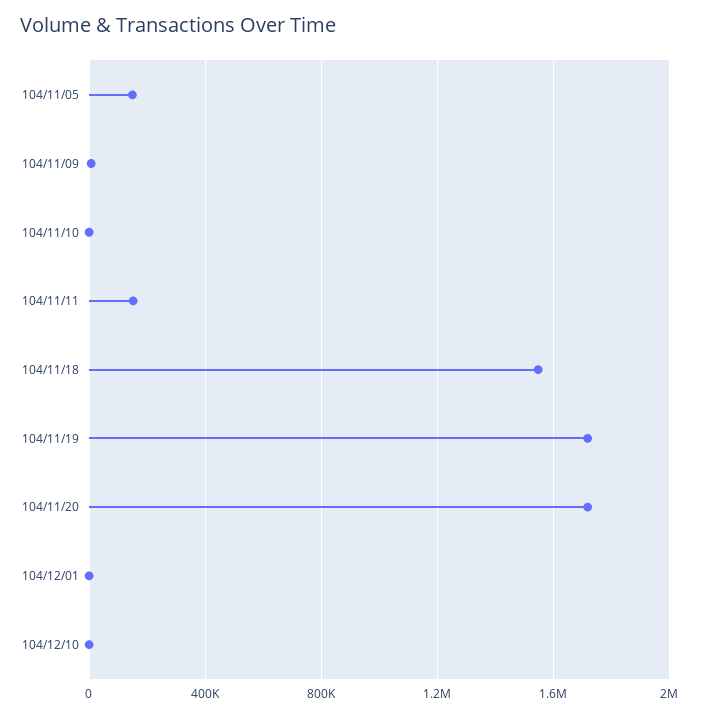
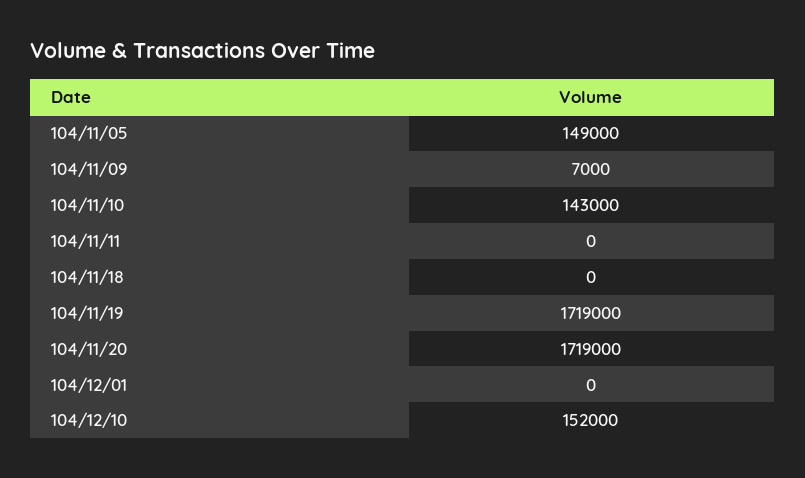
104/11/10: 0 -> 143000
104/11/11: 150000 -> 0
104/11/18: 1550000 -> 0
104/12/10: 0 -> 152000

